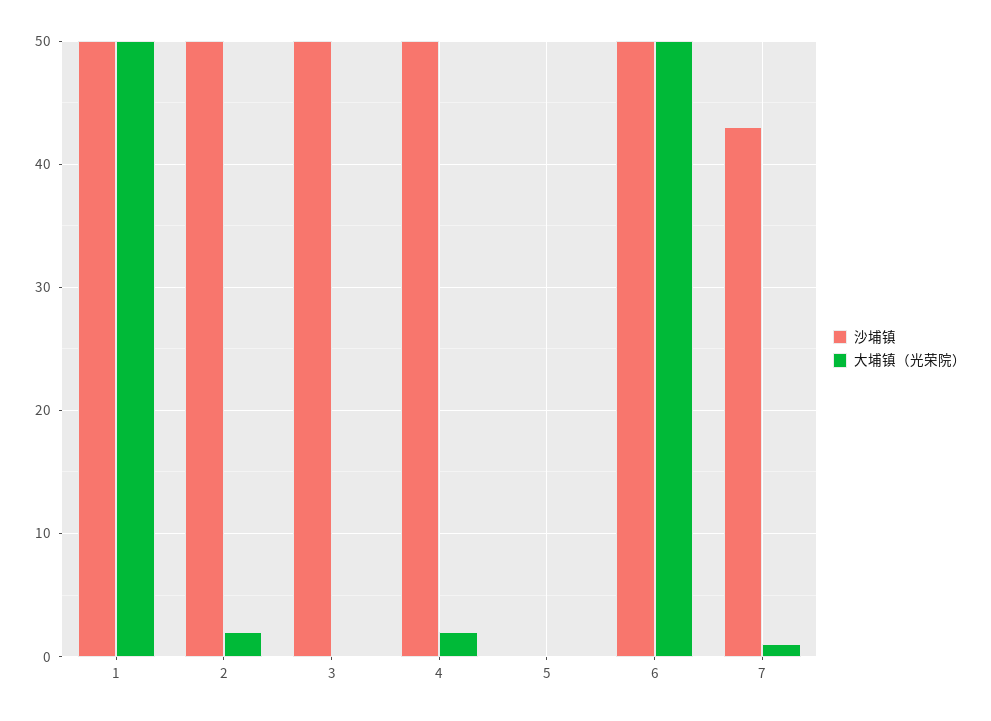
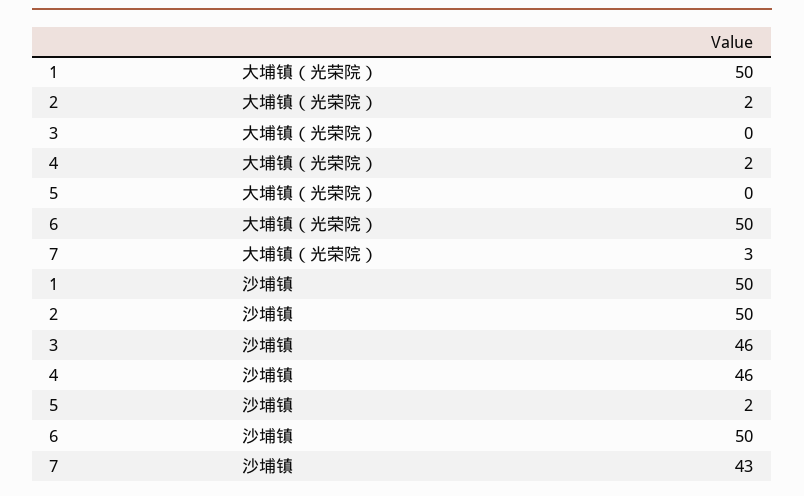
沙埔镇, 3: 50 -> 46
沙埔镇, 4: 50 -> 46
沙埔镇, 5: 0 -> 2
大埔镇（光荣院）, 7: 1 -> 3

